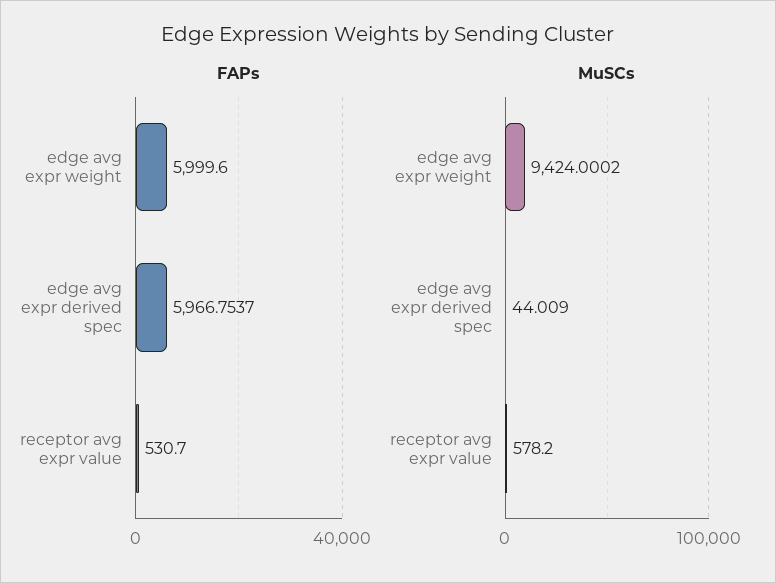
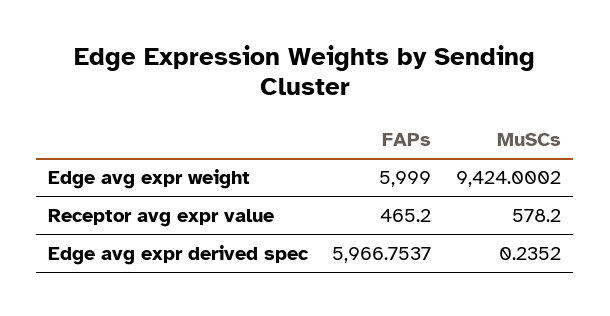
FAPs, edge avg expr weight: 5999.6 -> 5999
FAPs, receptor avg expr value: 530.7 -> 465.2
MuSCs, edge avg expr derived spec: 44.009 -> 0.2352

